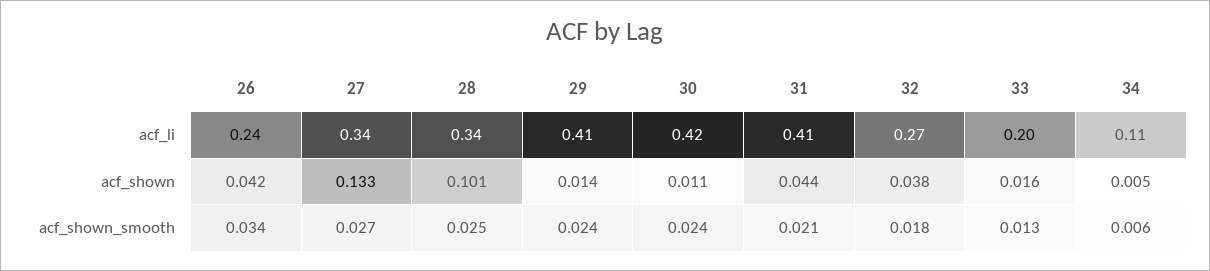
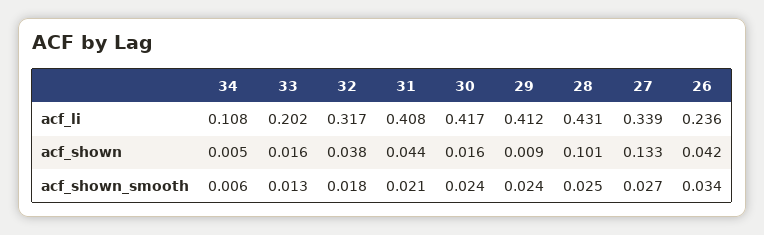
28, acf_li: 0.34 -> 0.431
32, acf_li: 0.27 -> 0.317
29, acf_shown: 0.014 -> 0.009
30, acf_shown: 0.011 -> 0.016

